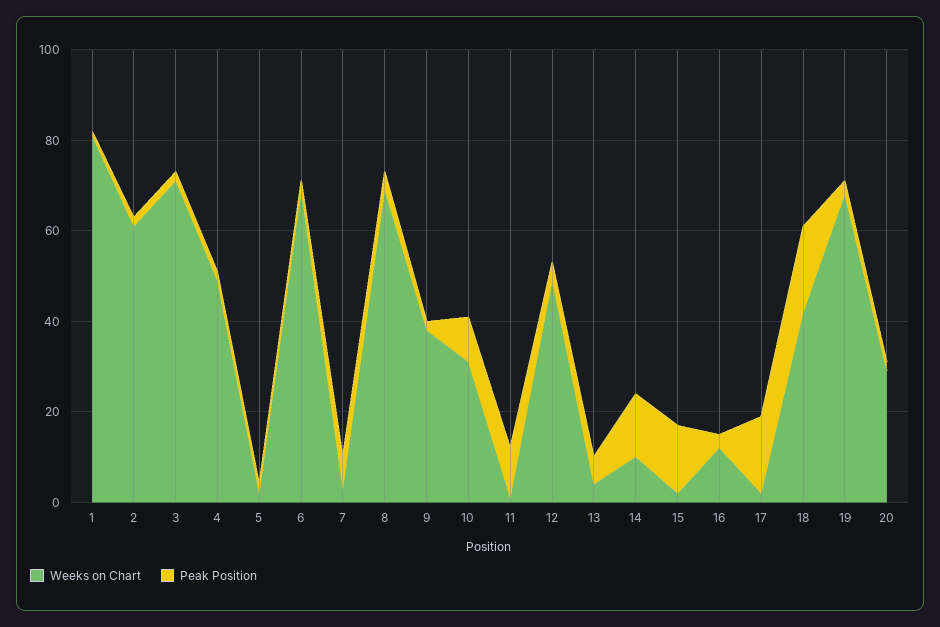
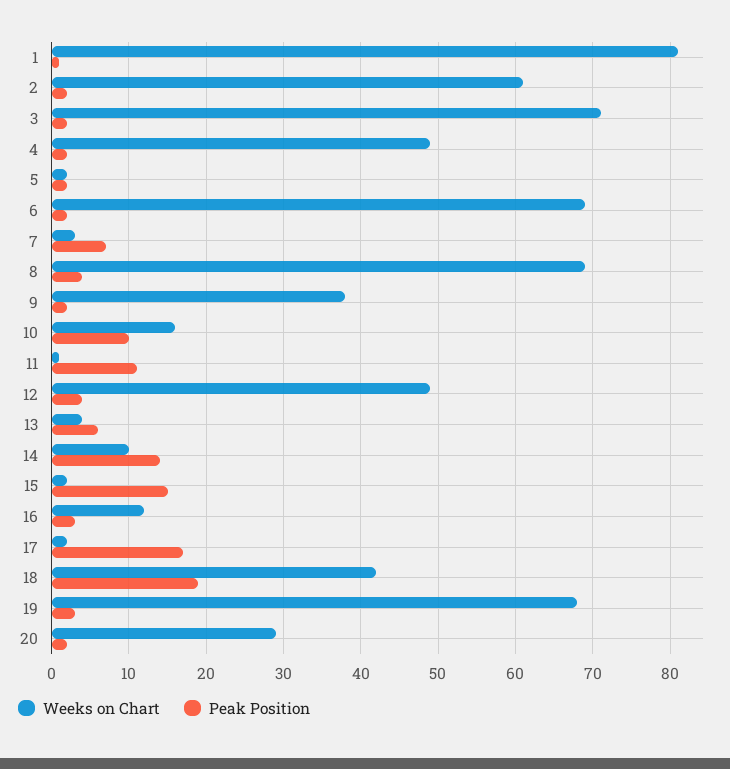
Weeks on Chart, 10: 30 -> 16

